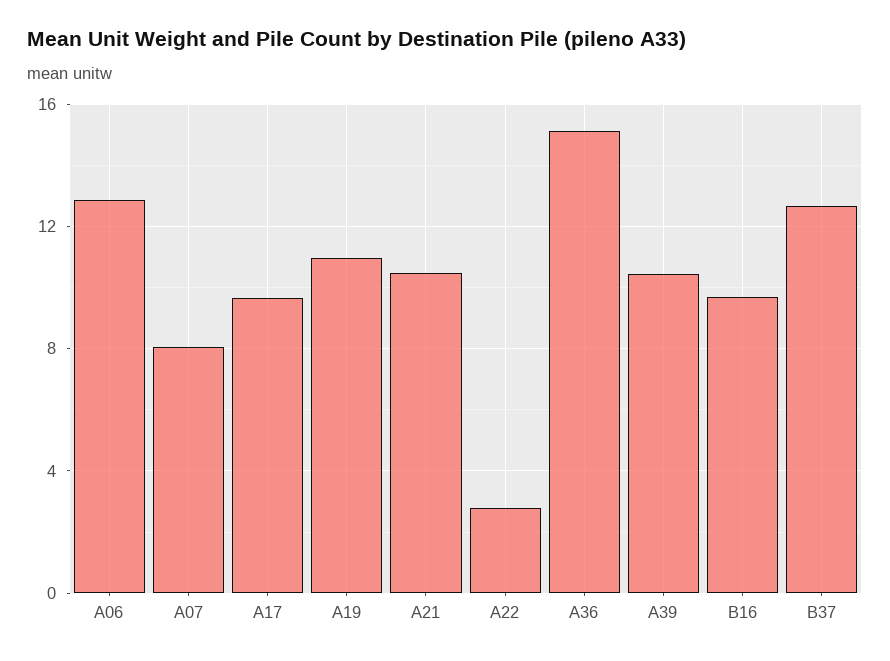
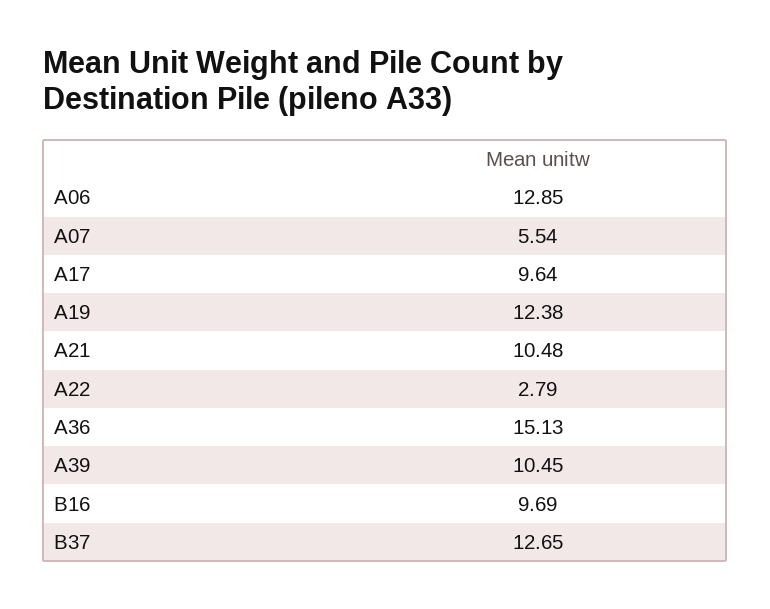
A07: 8 -> 5.54
A19: 11 -> 12.38

